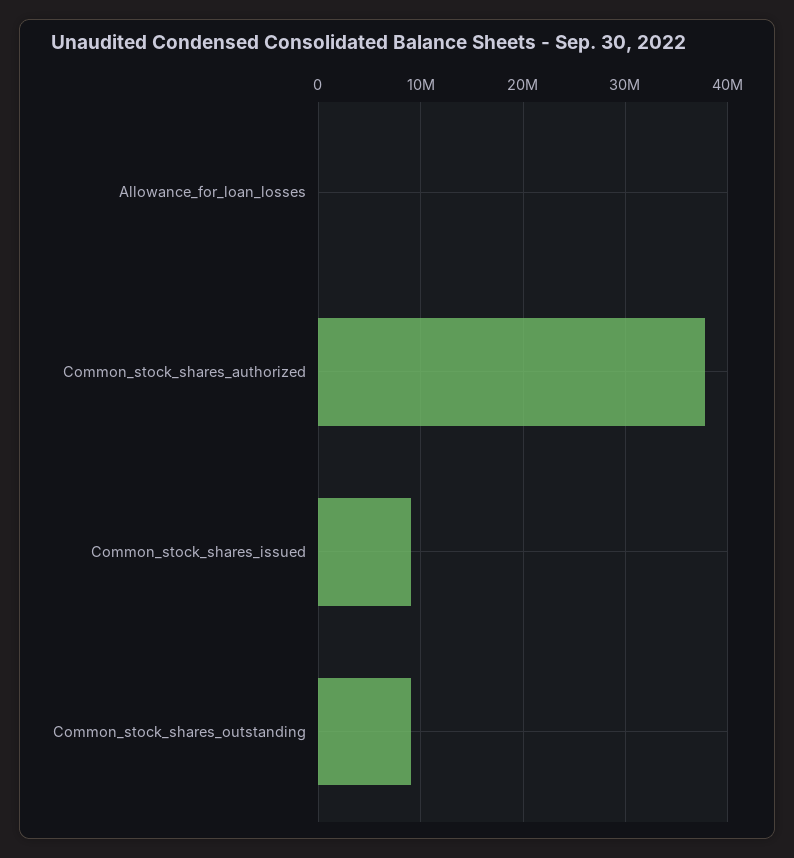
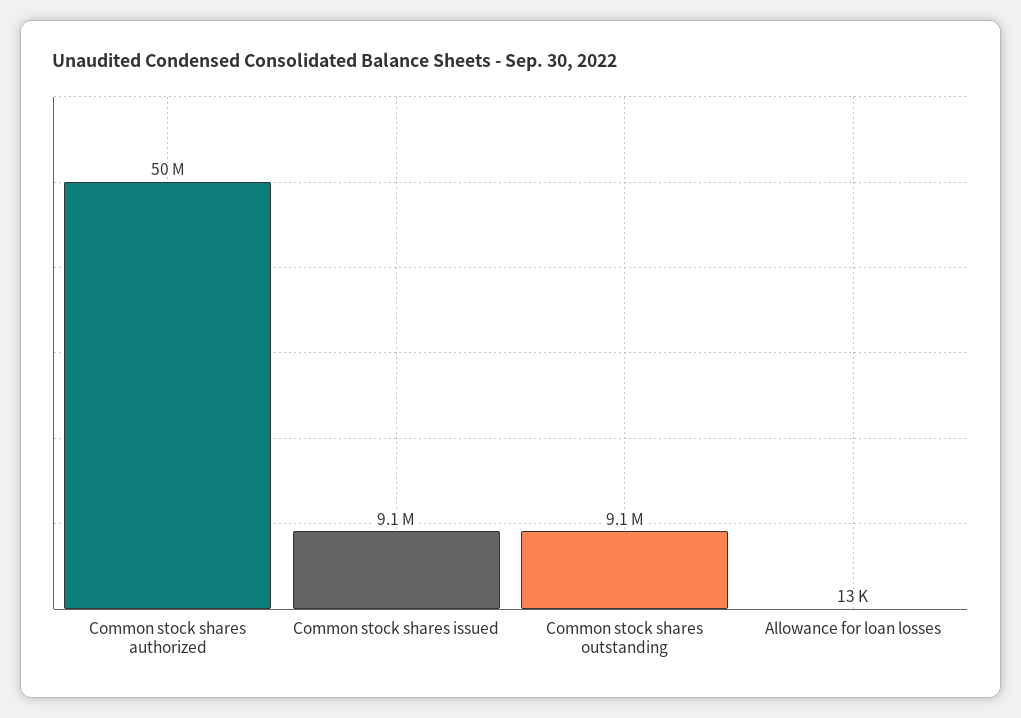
Common_stock_shares_authorized: 38000000 -> 50000000

